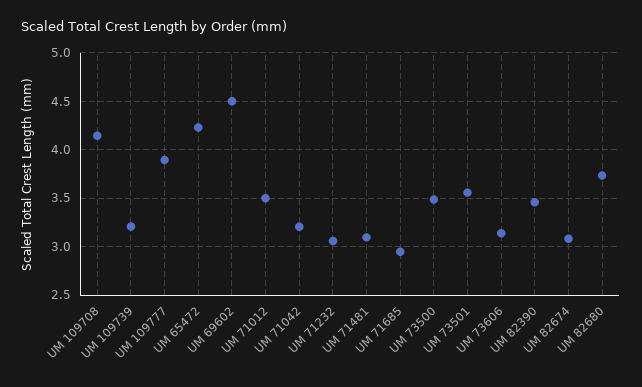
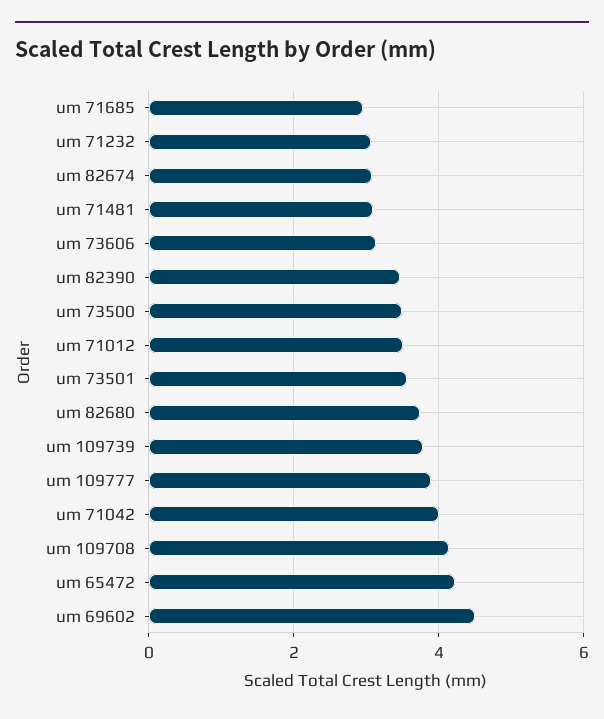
UM 109739: 3.2 -> 3.8
UM 71042: 3.2 -> 4

